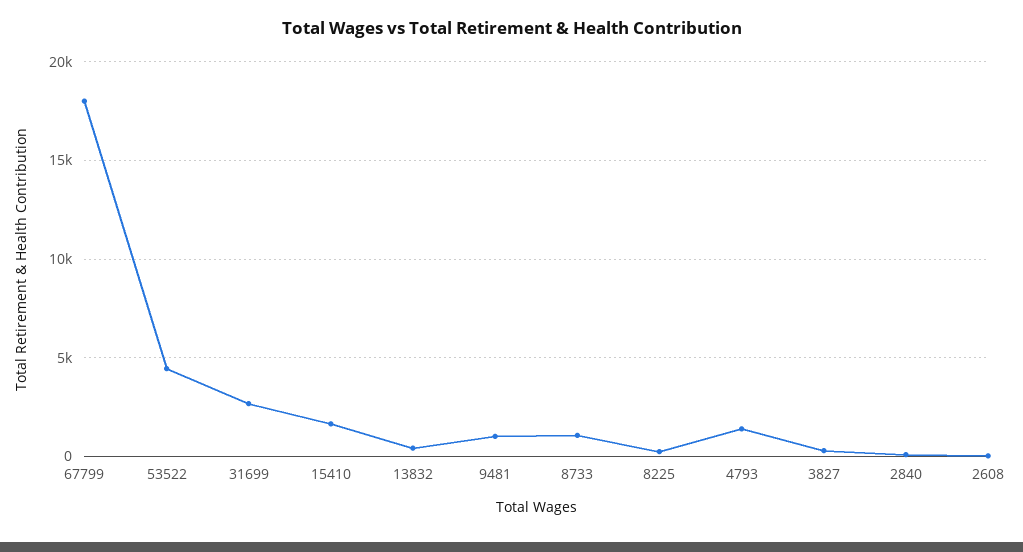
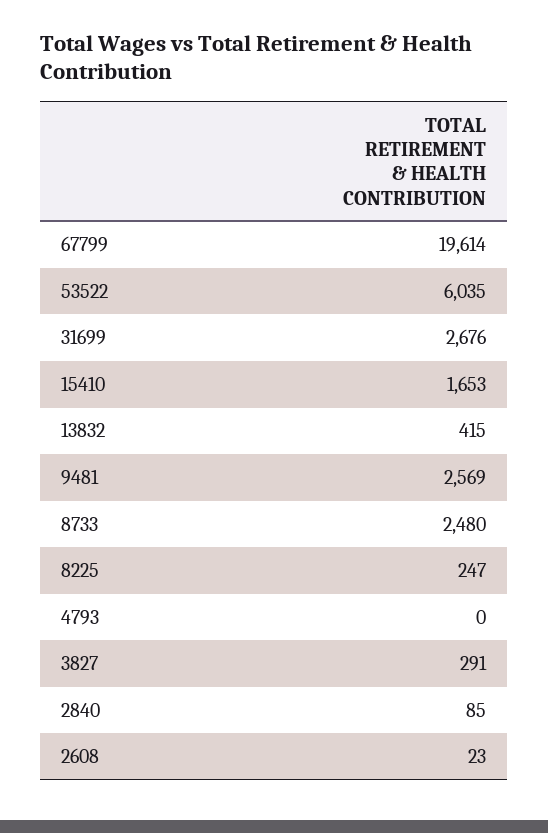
67799: 18000 -> 19614
53522: 4500 -> 6035
9481: 1000 -> 2569
8733: 1000 -> 2480
4793: 1500 -> 0

